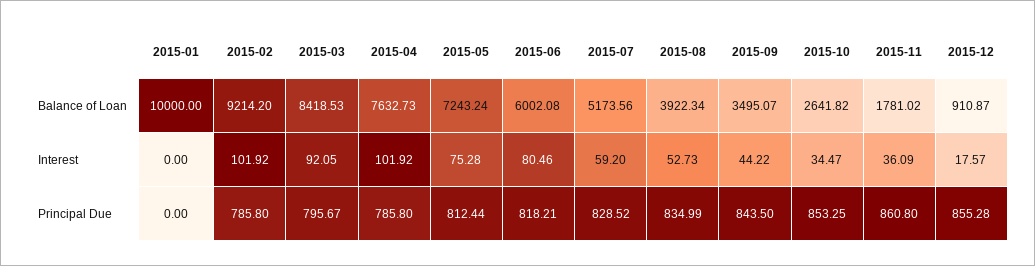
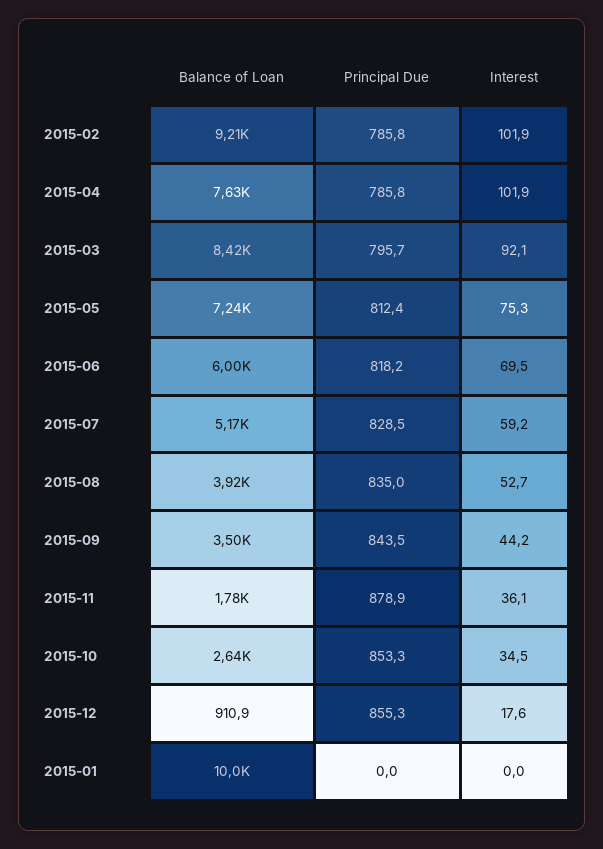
2015-06, Interest: 80.46 -> 69.5
2015-11, Principal Due: 860.8 -> 878.9

